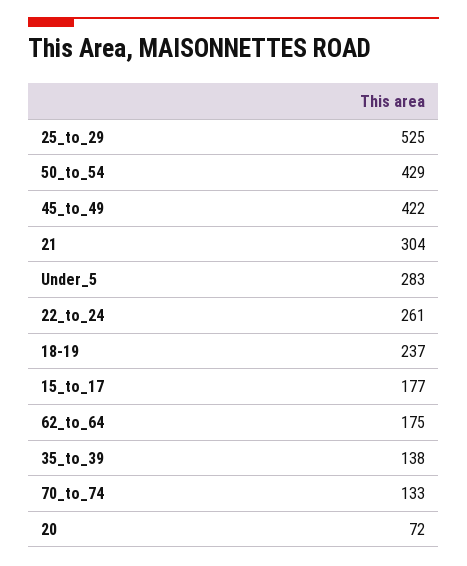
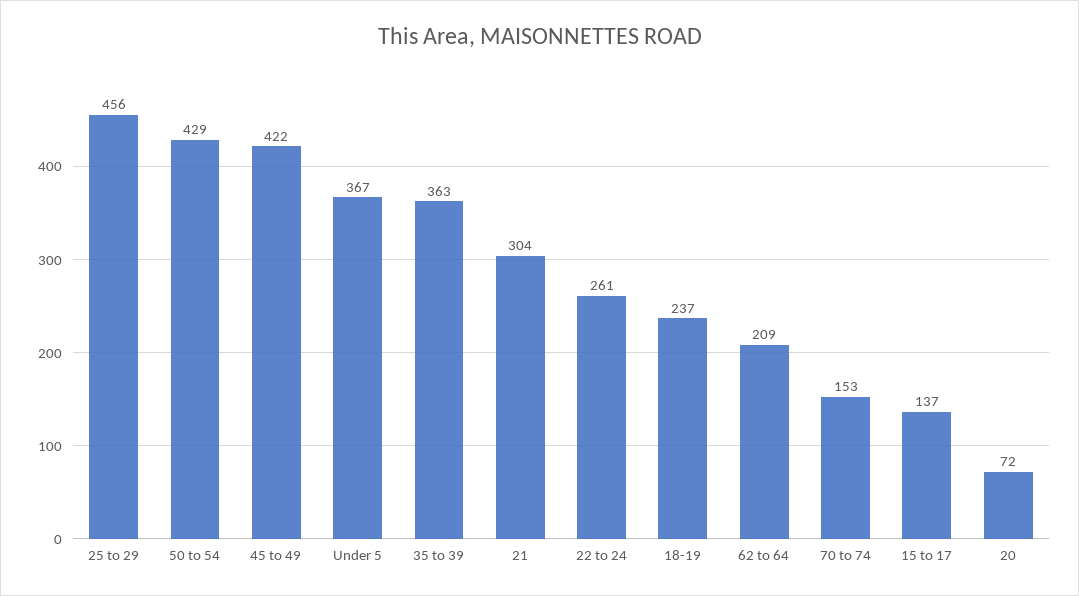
25_to_29: 525 -> 456
Under_5: 283 -> 367
15_to_17: 177 -> 137
62_to_64: 175 -> 209
35_to_39: 138 -> 363
70_to_74: 133 -> 153

